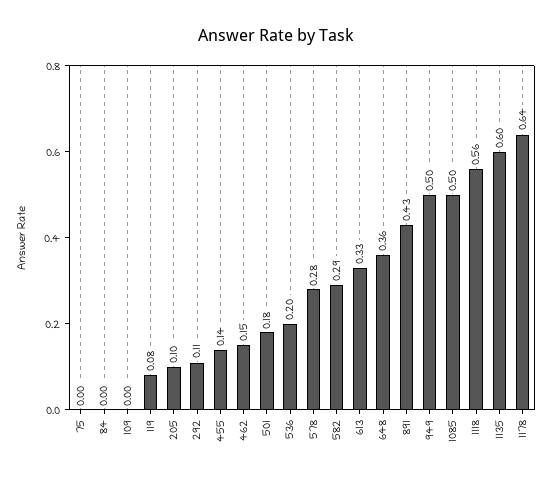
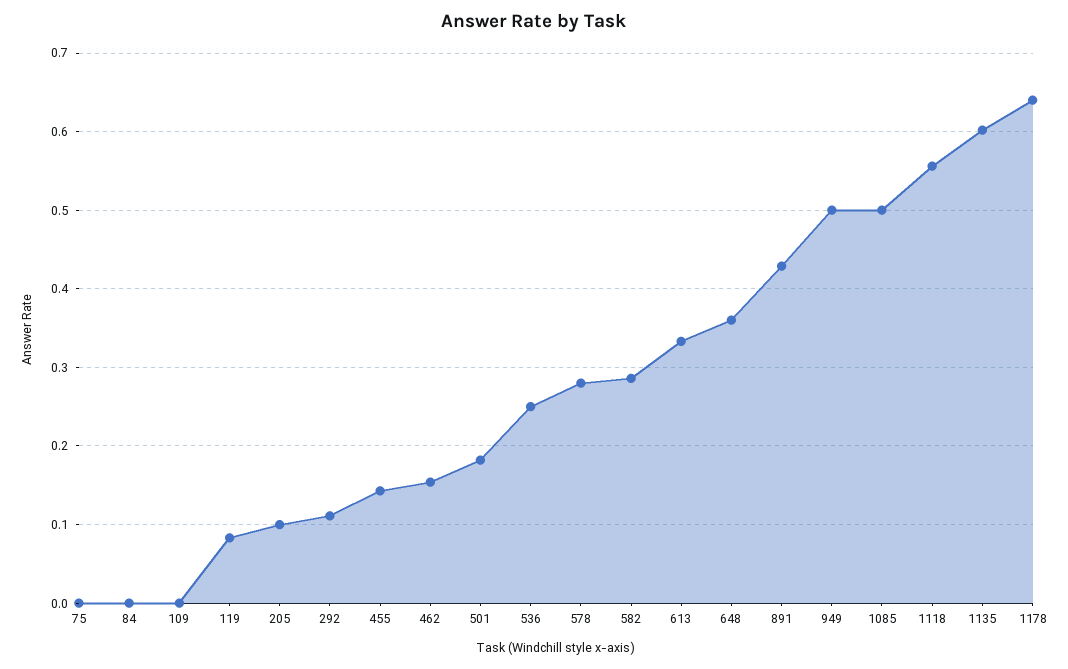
536: 0.2 -> 0.25

